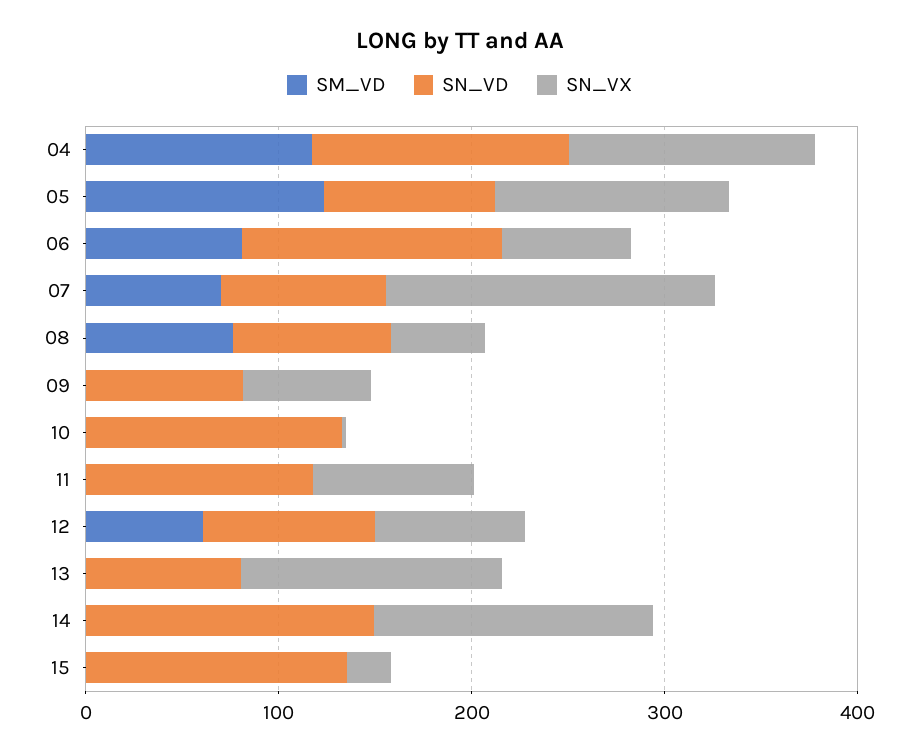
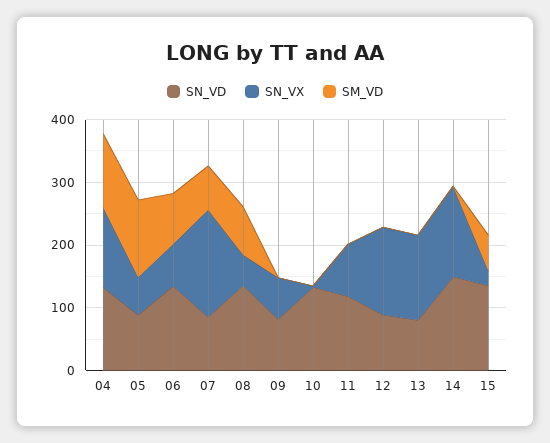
SN_VX, 05: 120 -> 60
SN_VD, 08: 80 -> 140
SM_VD, 12: 60 -> 0
SN_VX, 12: 80 -> 140
SM_VD, 15: 0 -> 60

